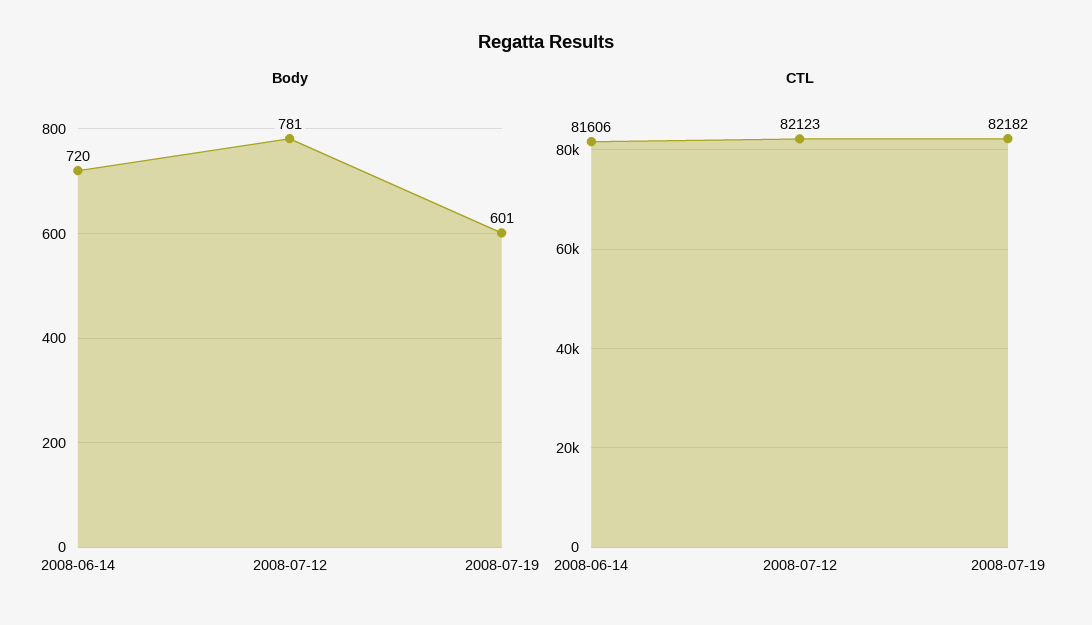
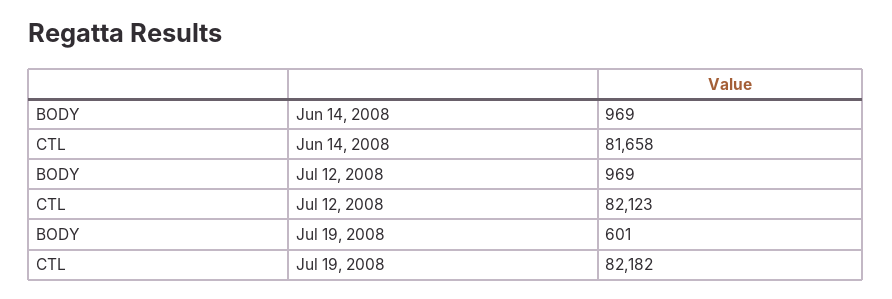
Body, 2008-06-14: 720 -> 969
Body, 2008-07-12: 781 -> 969
CTL, 2008-06-14: 81606 -> 81658

